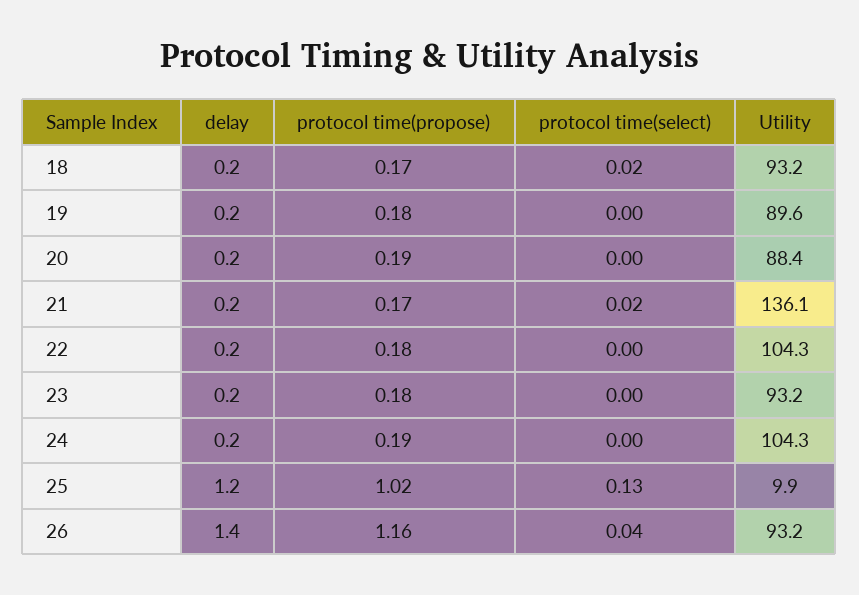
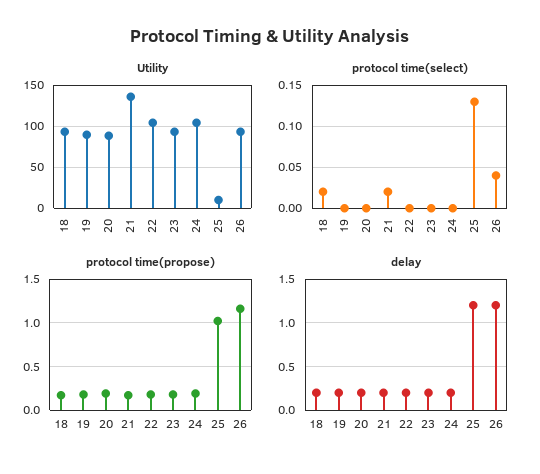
delay, 26: 1.4 -> 1.2

